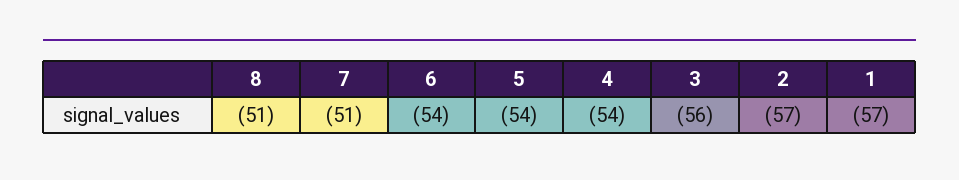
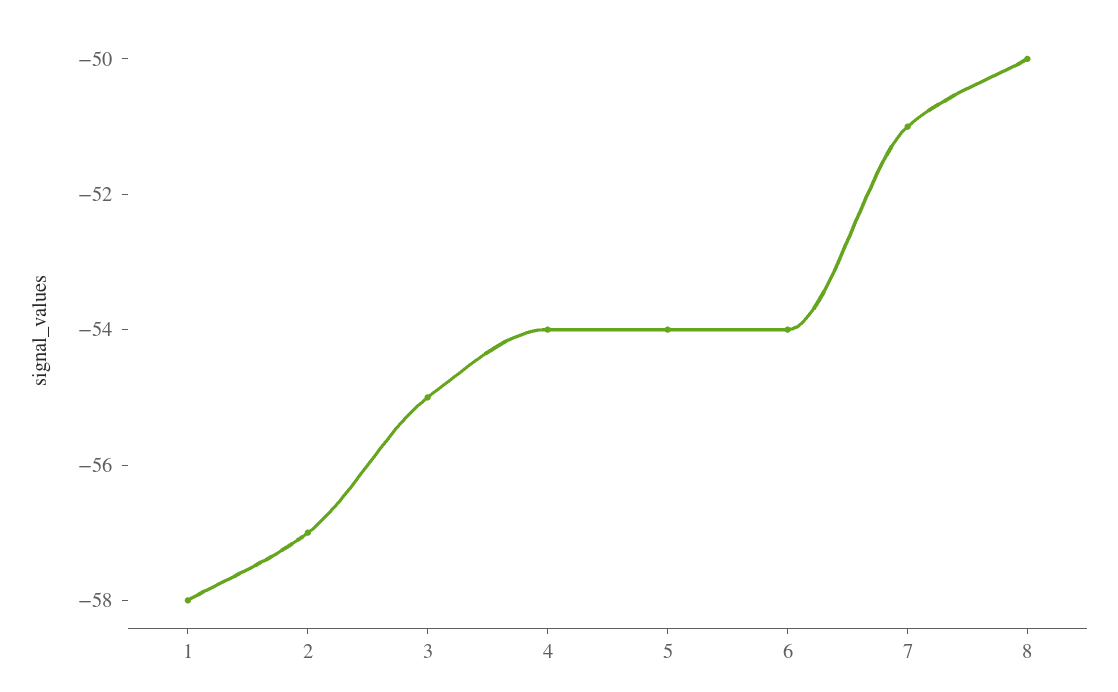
8: -51 -> -50
3: -56 -> -55
1: -57 -> -58

